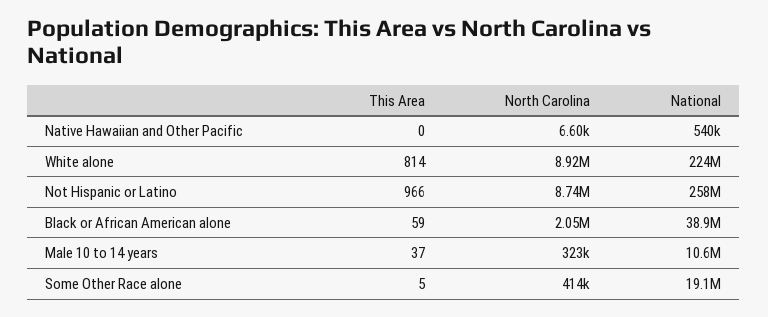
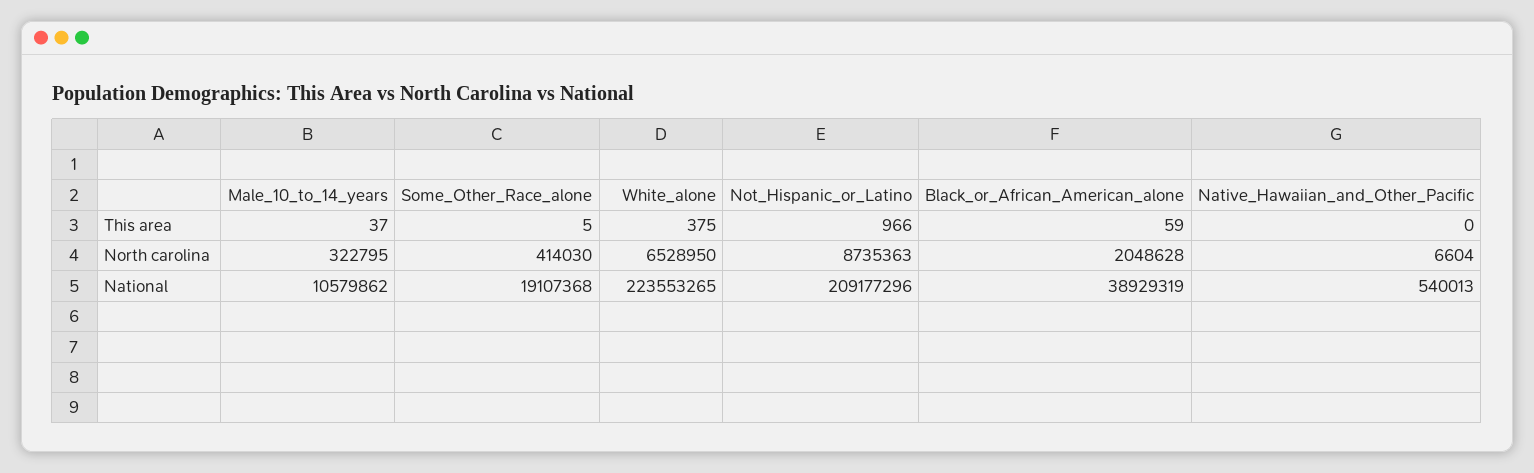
This Area, White alone: 814 -> 375
North Carolina, White alone: 8920000 -> 6528950
National, Not Hispanic or Latino: 258000000 -> 209177296

